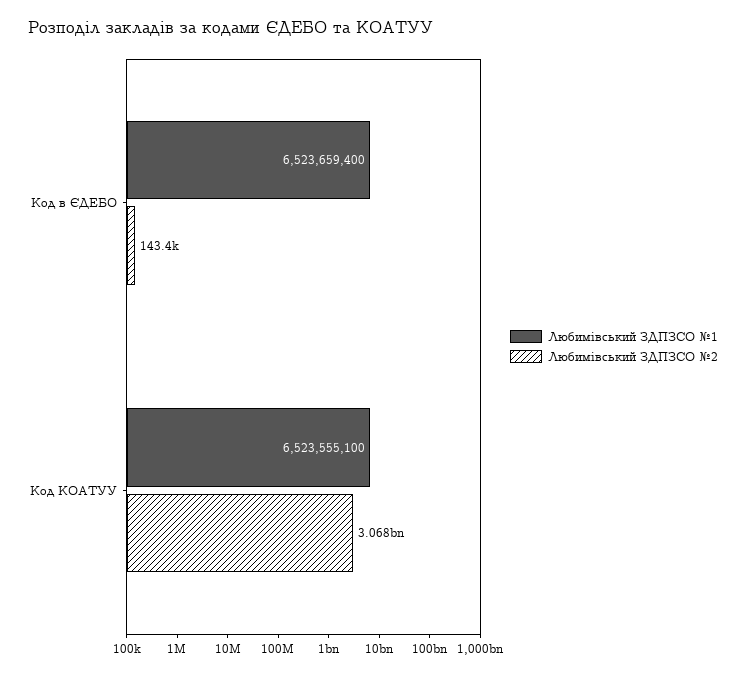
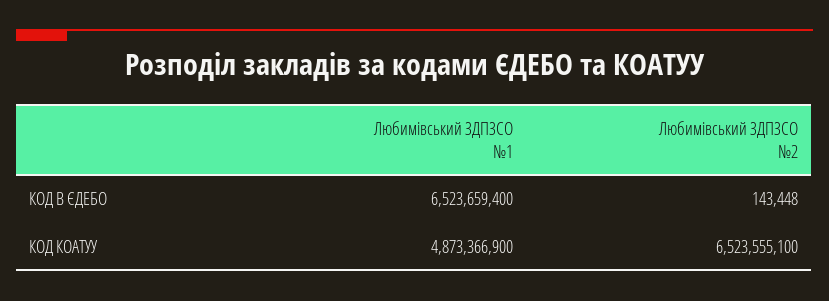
Любимівський ЗДПЗСО №1, Код КОАТУУ: 6523555100 -> 4873366900
Любимівський ЗДПЗСО №2, Код КОАТУУ: 3068000000 -> 6523555100

